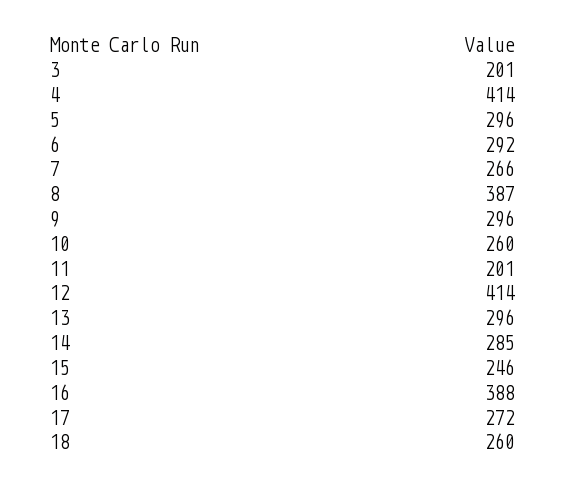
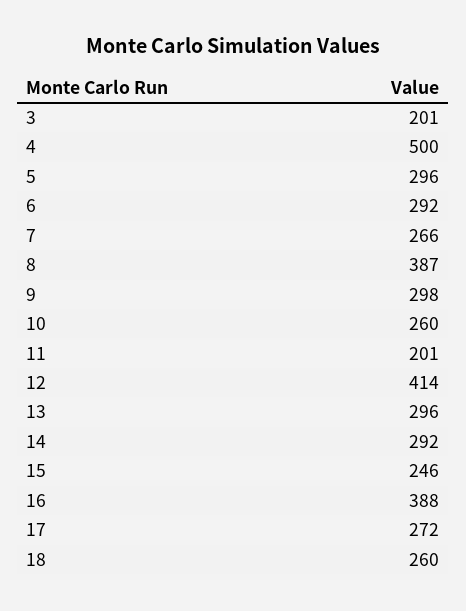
4: 414 -> 500
9: 296 -> 298
14: 285 -> 292

